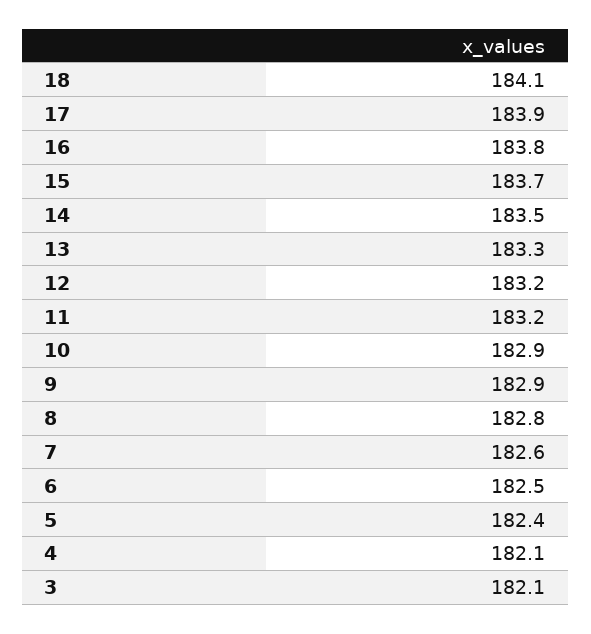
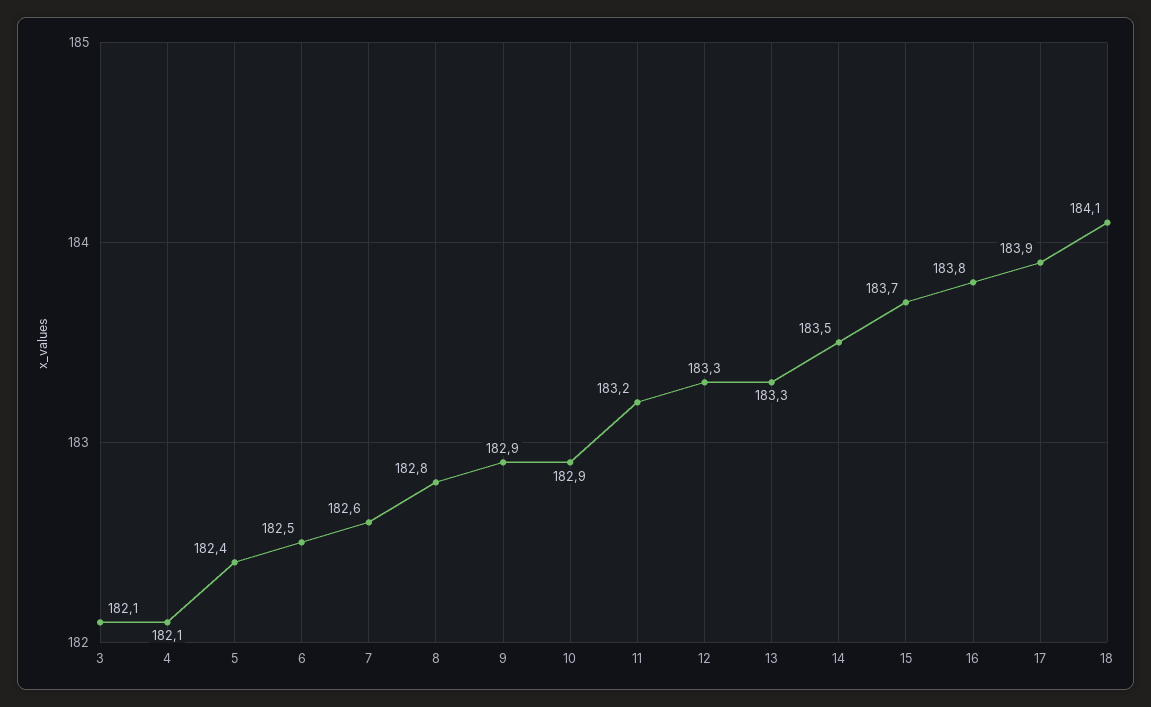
12: 183.2 -> 183.3

